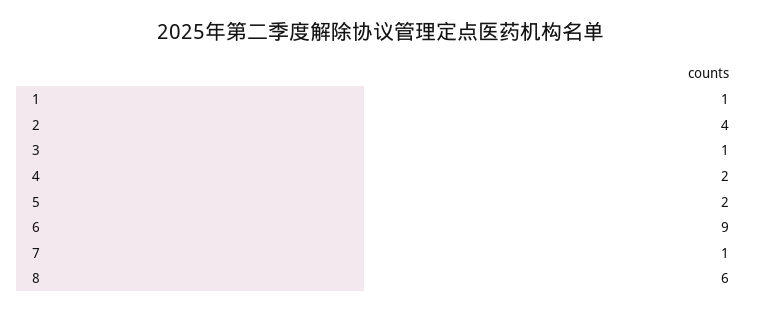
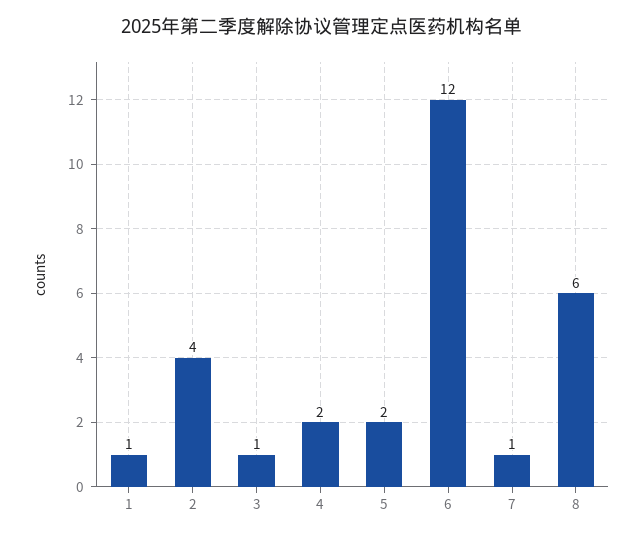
6: 9 -> 12

